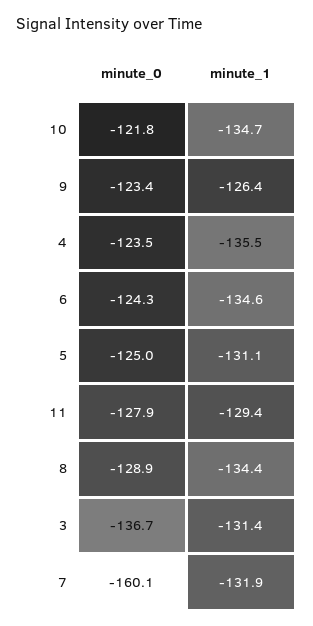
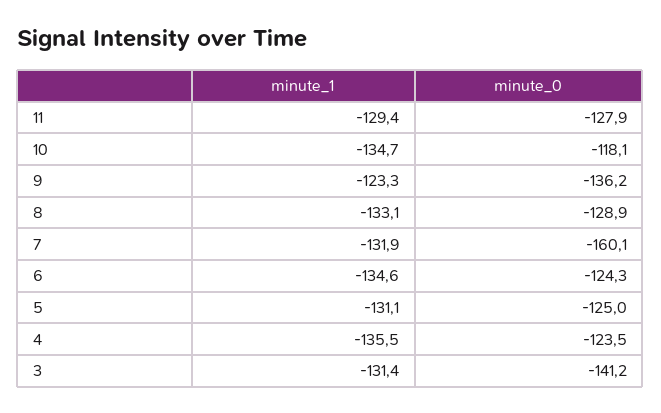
minute_0, 10: -121.8 -> -118.1
minute_0, 9: -123.4 -> -136.2
minute_1, 9: -126.4 -> -123.3
minute_1, 8: -134.4 -> -133.1
minute_0, 3: -136.7 -> -141.2

